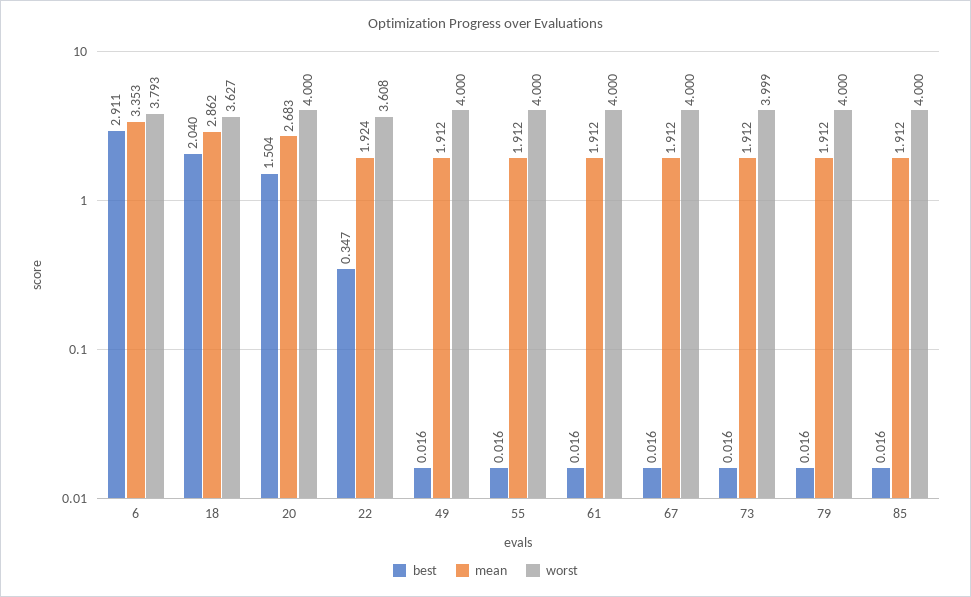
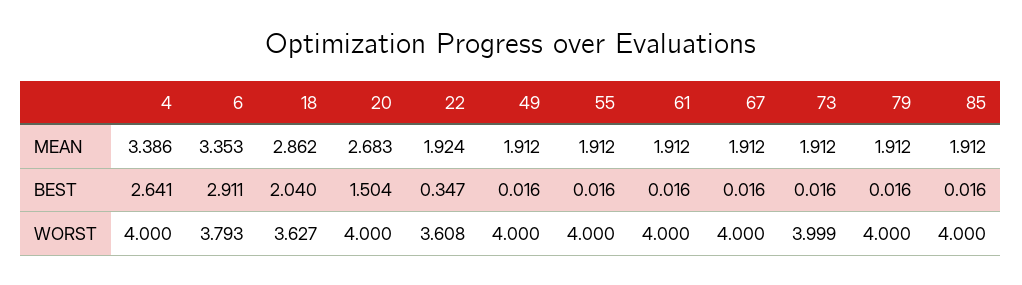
mean, 4: none -> 3.386
best, 4: none -> 2.641
worst, 4: none -> 4

